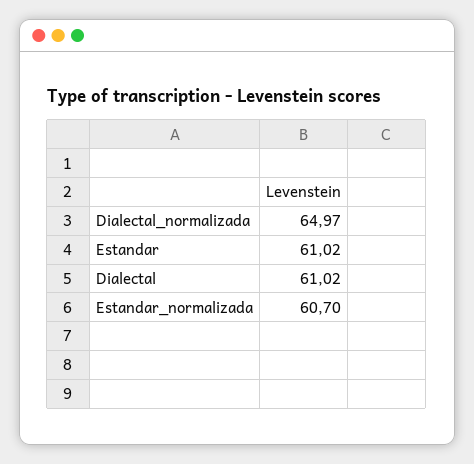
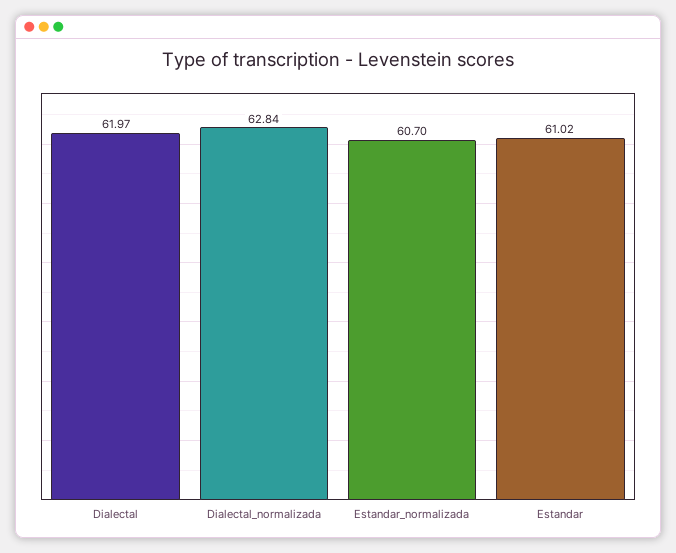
Dialectal_normalizada: 64.97 -> 62.84
Dialectal: 61.02 -> 61.97

